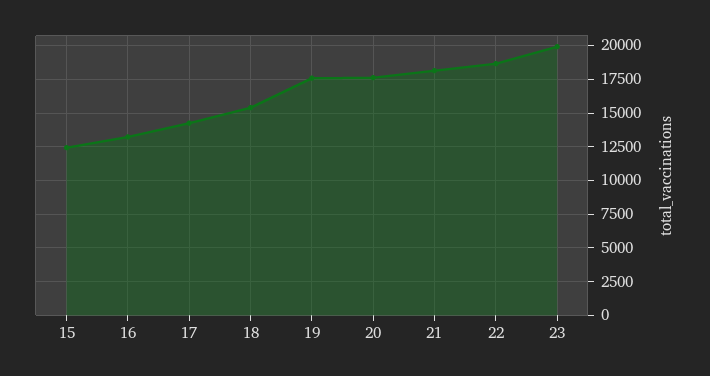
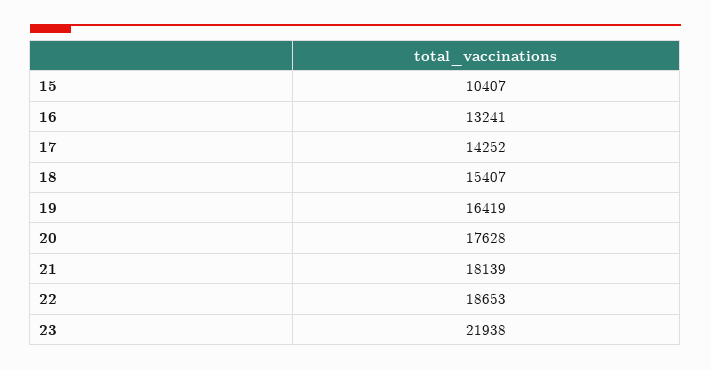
15: 12500 -> 10407
19: 17500 -> 16419
23: 20000 -> 21938

